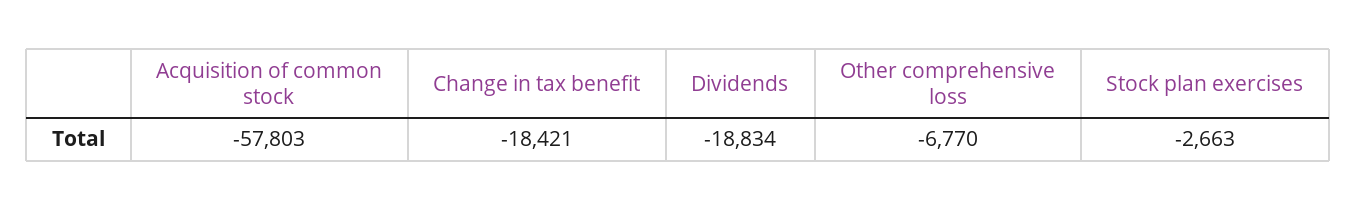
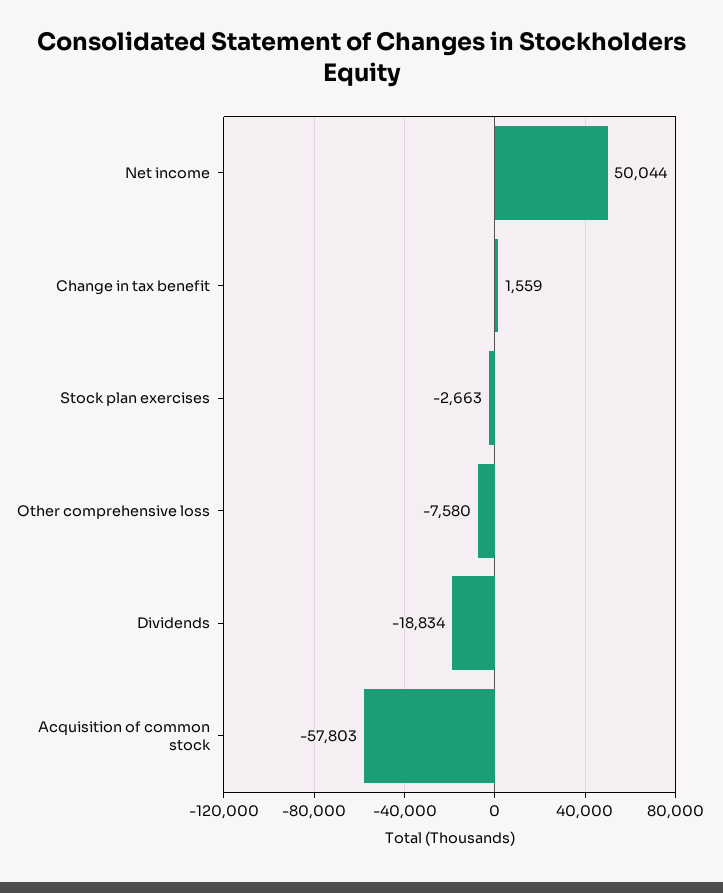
Change in tax benefit: -18421 -> 1559
Other comprehensive loss: -6770 -> -7580
Net income: none -> 50044

